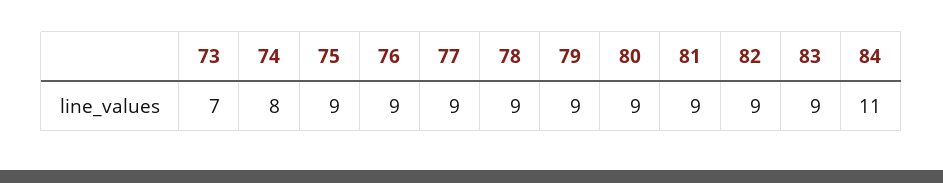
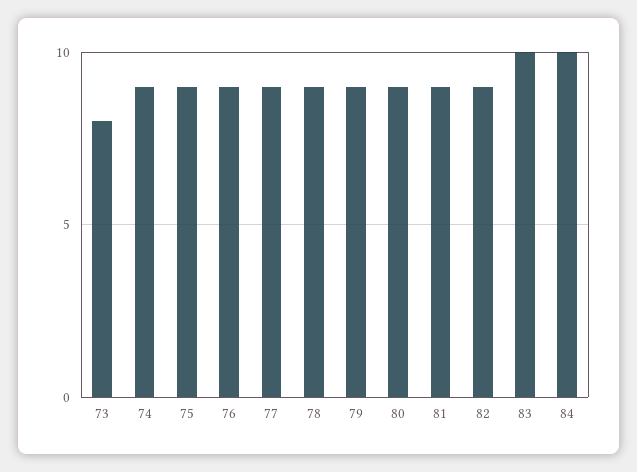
73: 7 -> 8
74: 8 -> 9
83: 9 -> 10
84: 11 -> 10

